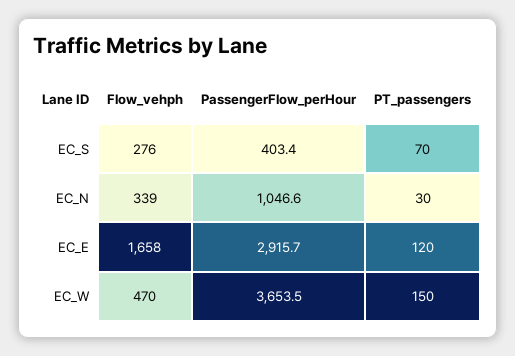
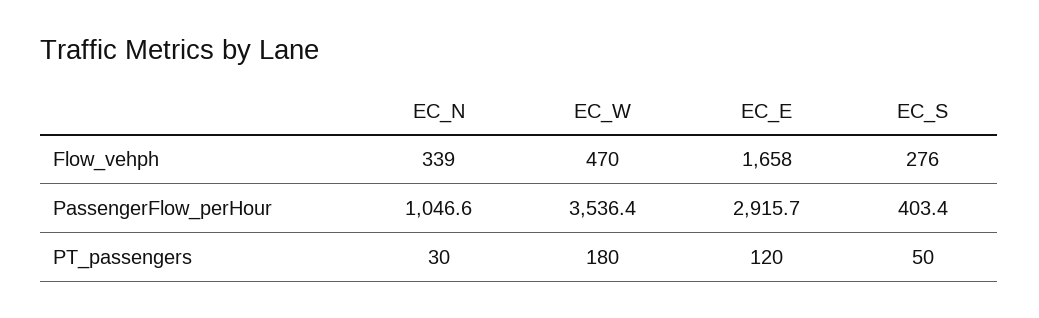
PT_passengers, EC_S: 70 -> 50
PassengerFlow_perHour, EC_W: 3653.5 -> 3536.4
PT_passengers, EC_W: 150 -> 180

